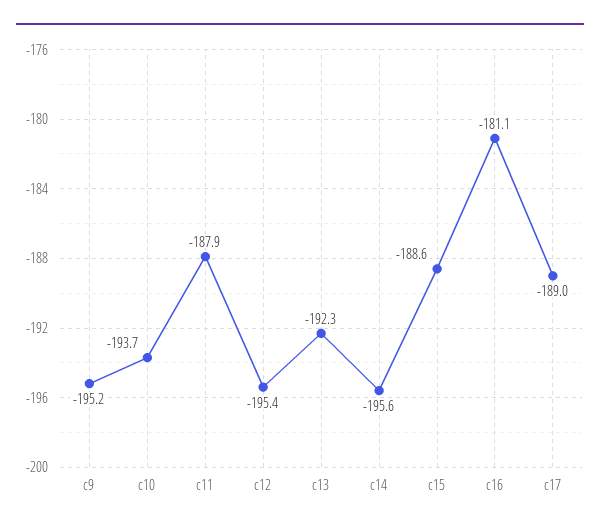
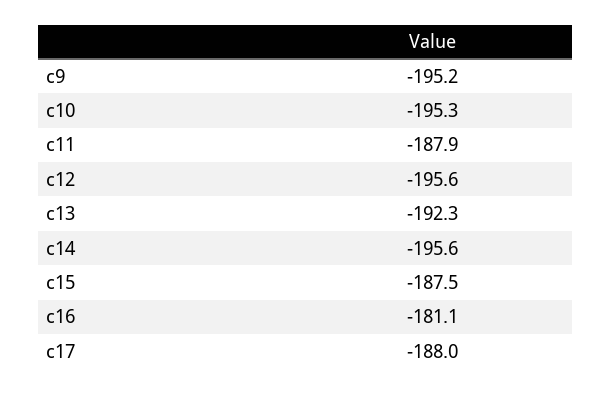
c10: -193.7 -> -195.3
c12: -195.4 -> -195.6
c15: -188.6 -> -187.5
c17: -189 -> -188

